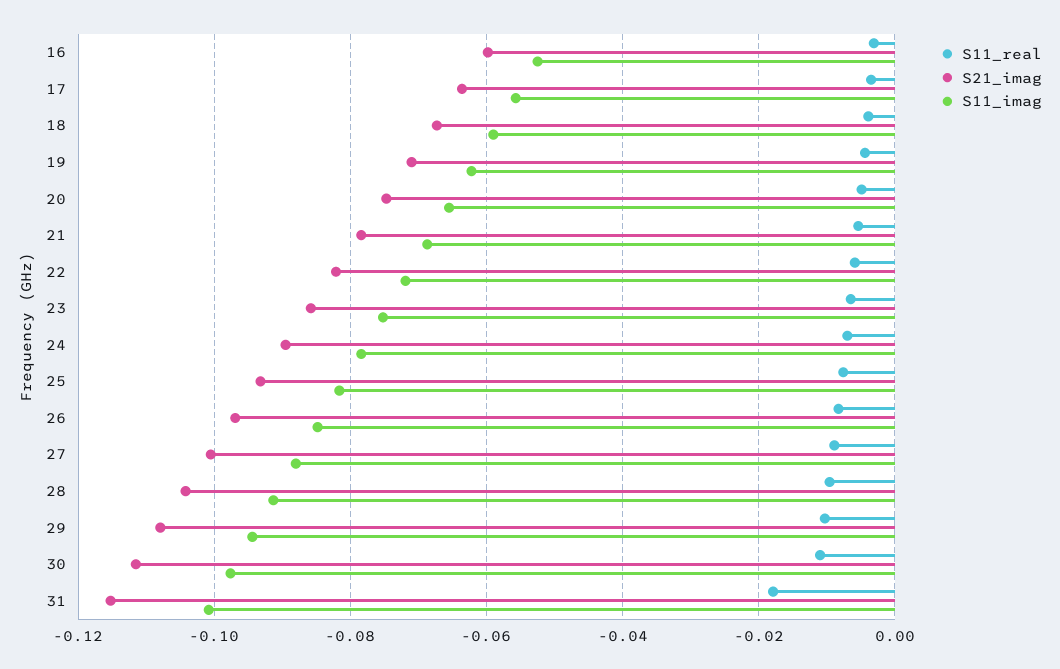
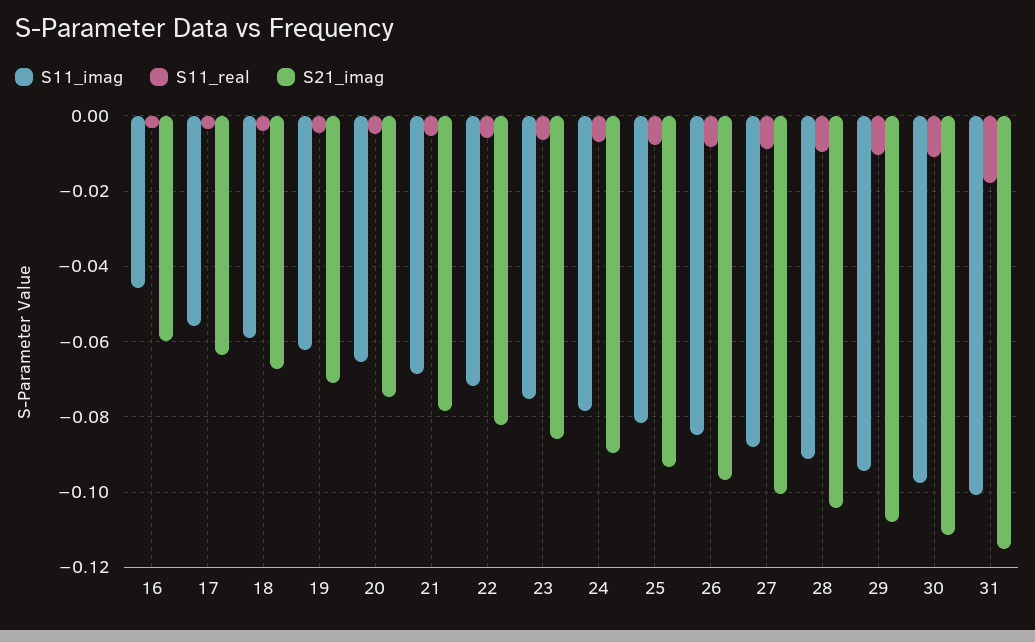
S11_imag, 16: -0.052 -> -0.046

